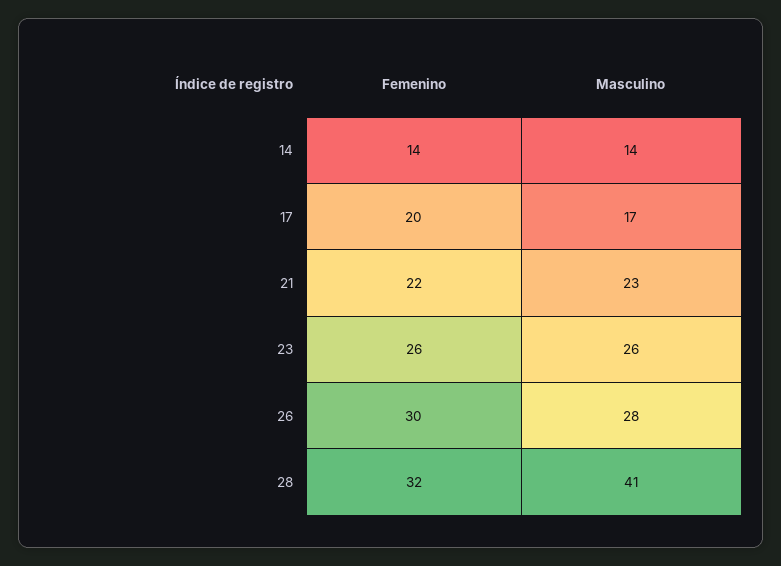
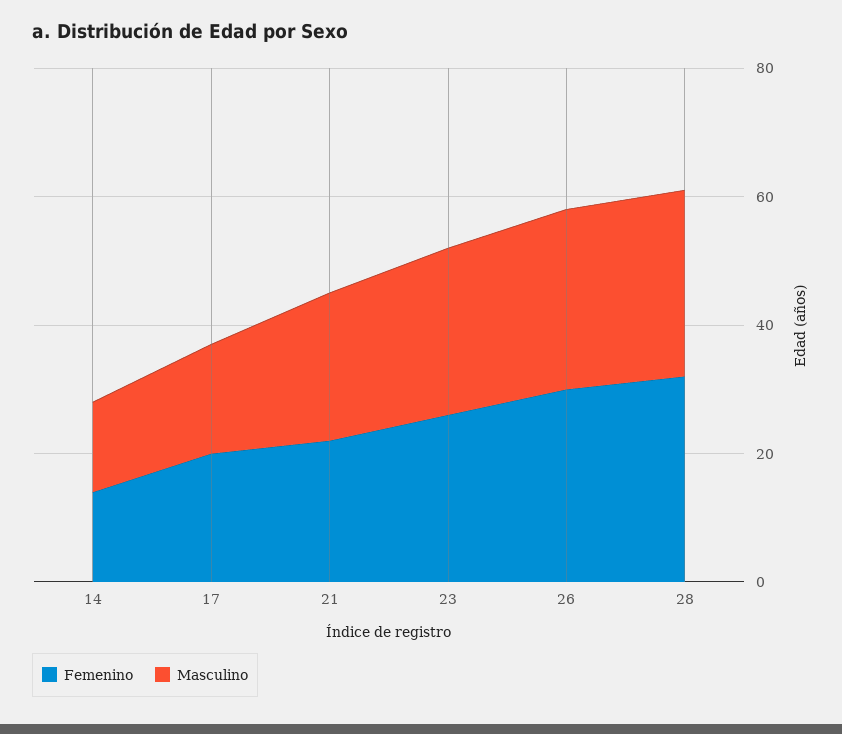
Masculino, 28: 41 -> 30

